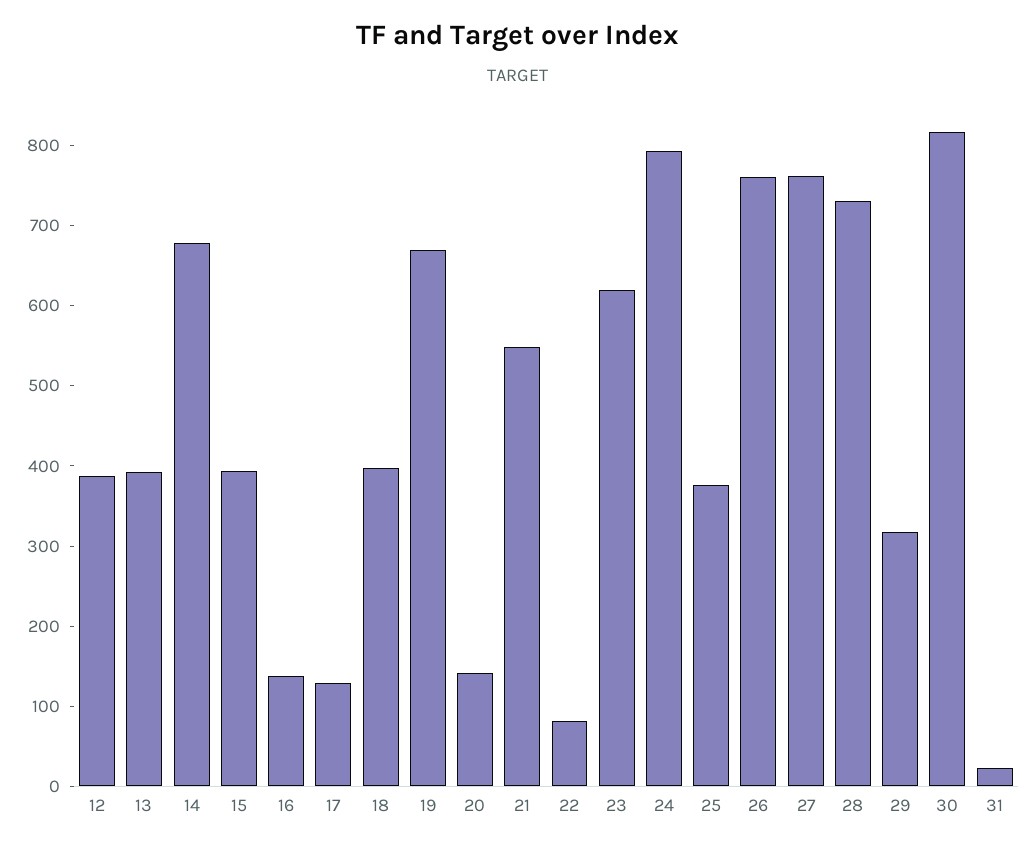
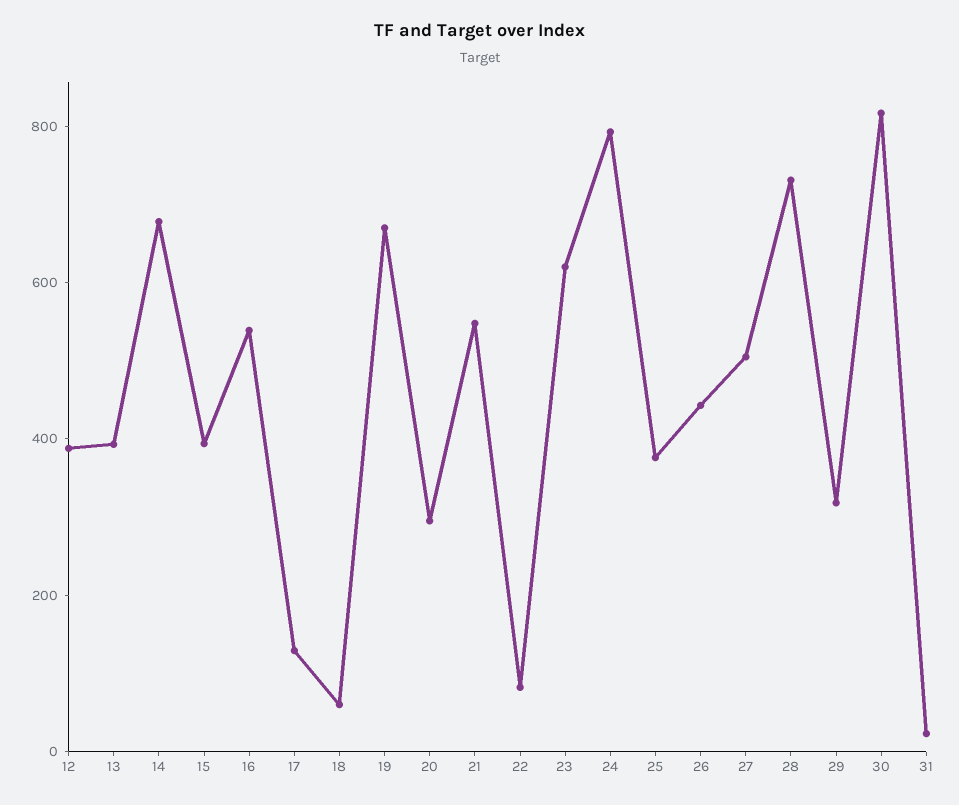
16: 140 -> 550
18: 400 -> 50
20: 140 -> 300
26: 760 -> 450
27: 760 -> 500

